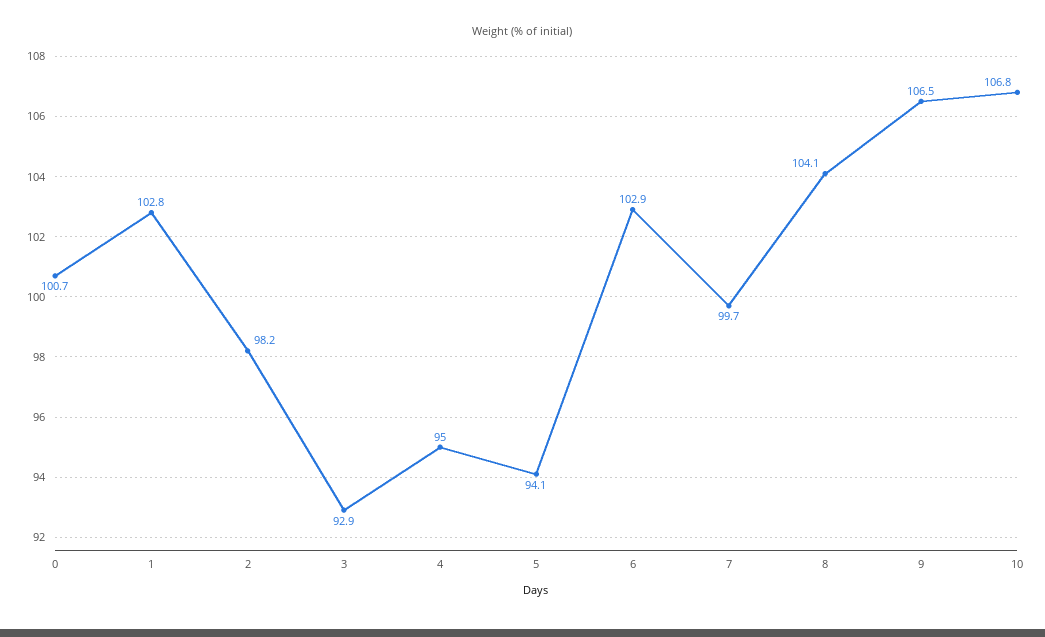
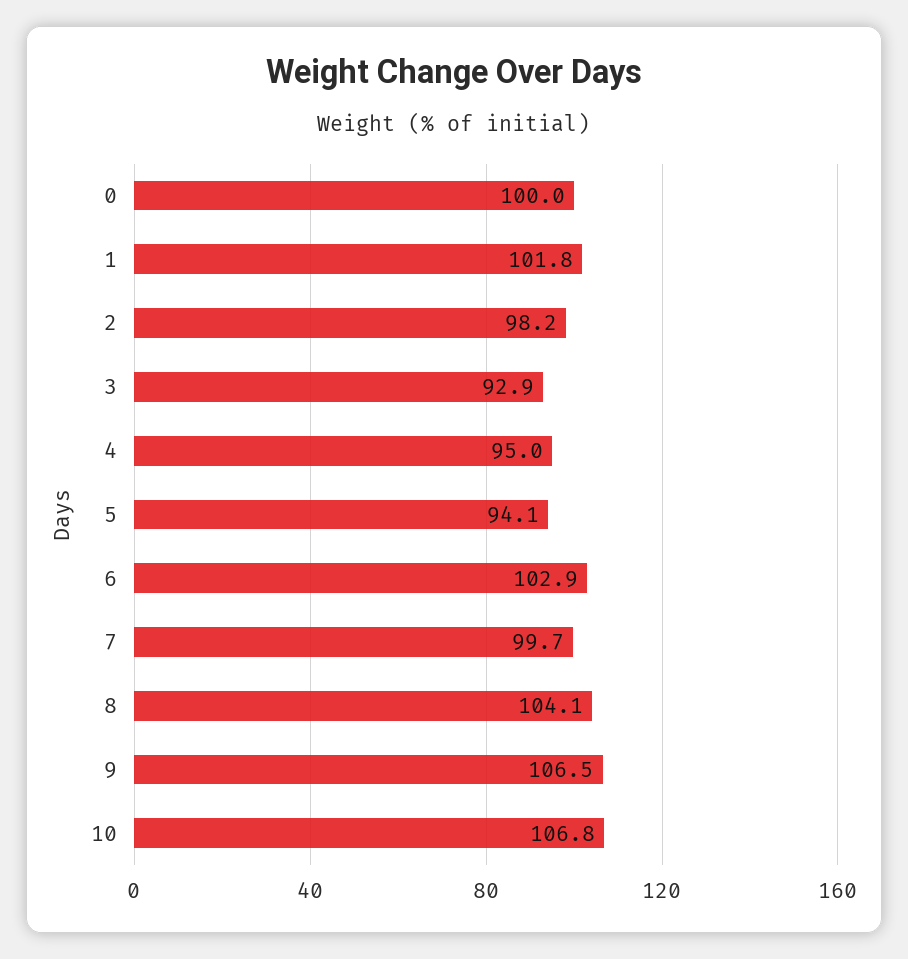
0: 100.7 -> 100
1: 102.8 -> 101.8

